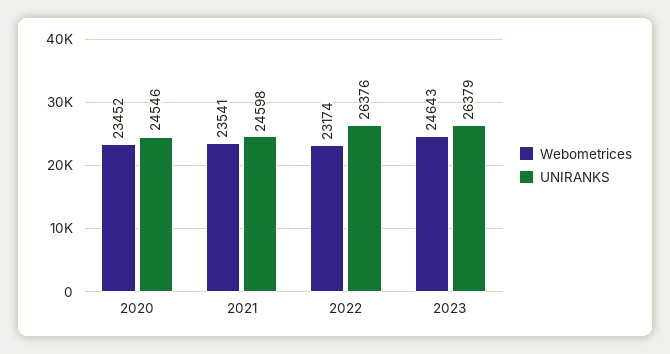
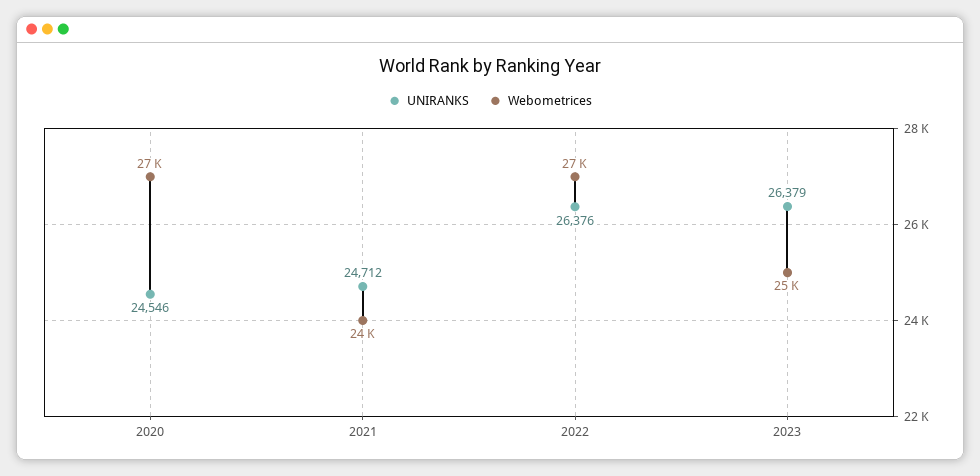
Webometrices, 2020: 23452 -> 27000
UNIRANKS, 2021: 24598 -> 24712
Webometrices, 2022: 23174 -> 27000

